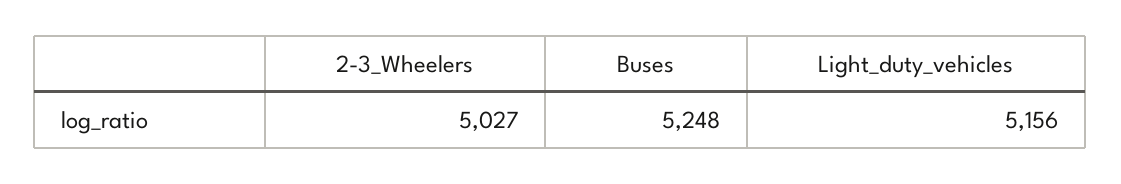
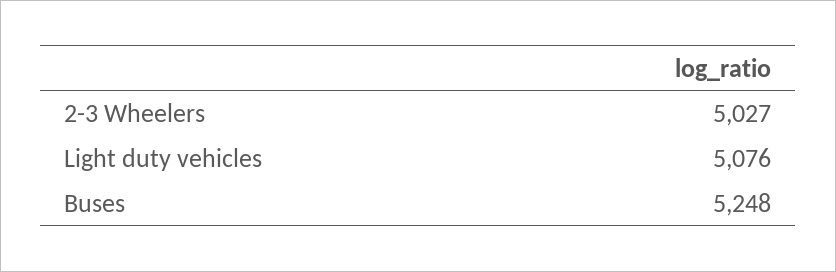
Light_duty_vehicles: 5156 -> 5076

